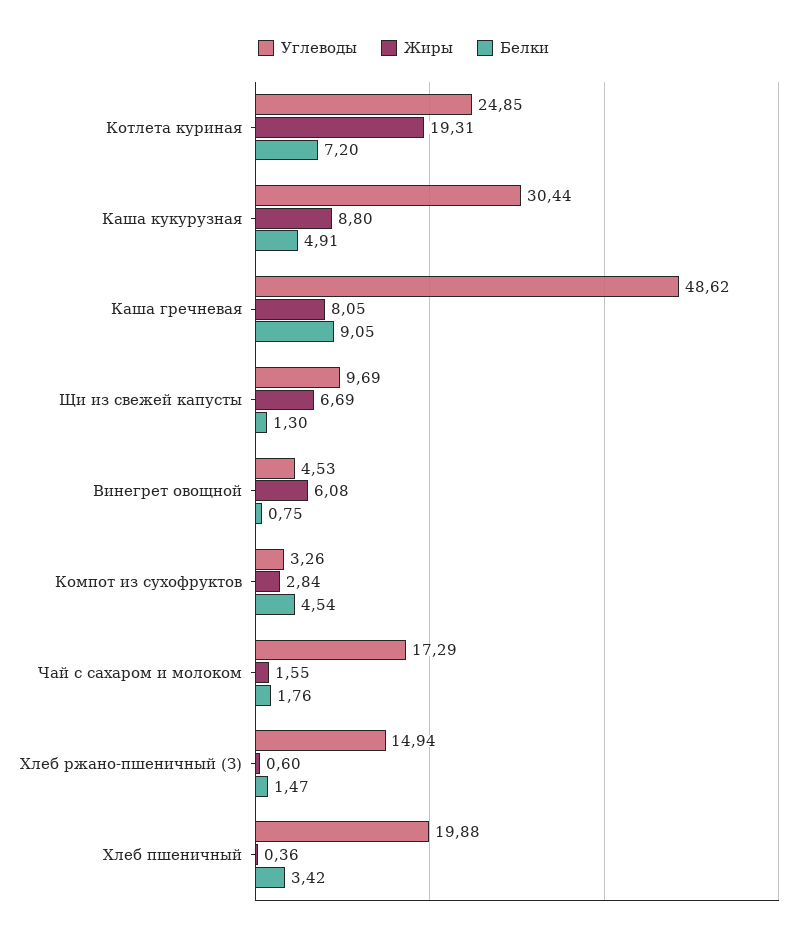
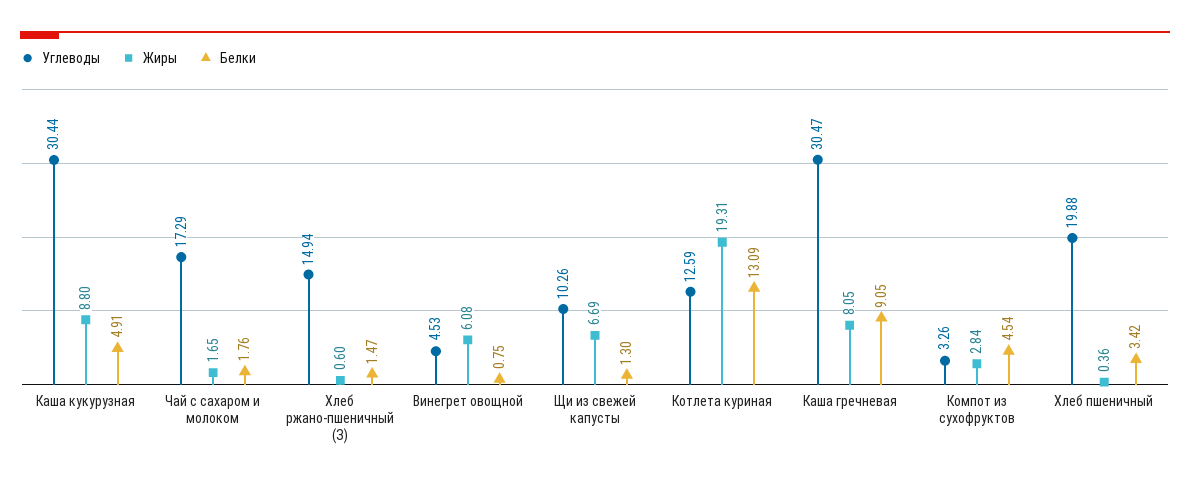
Углеводы, Котлета куриная: 24.85 -> 12.59
Белки, Котлета куриная: 7.2 -> 13.09
Углеводы, Каша гречневая: 48.62 -> 30.47
Углеводы, Щи из свежей капусты: 9.69 -> 10.26
Жиры, Чай с сахаром и молоком: 1.55 -> 1.65

